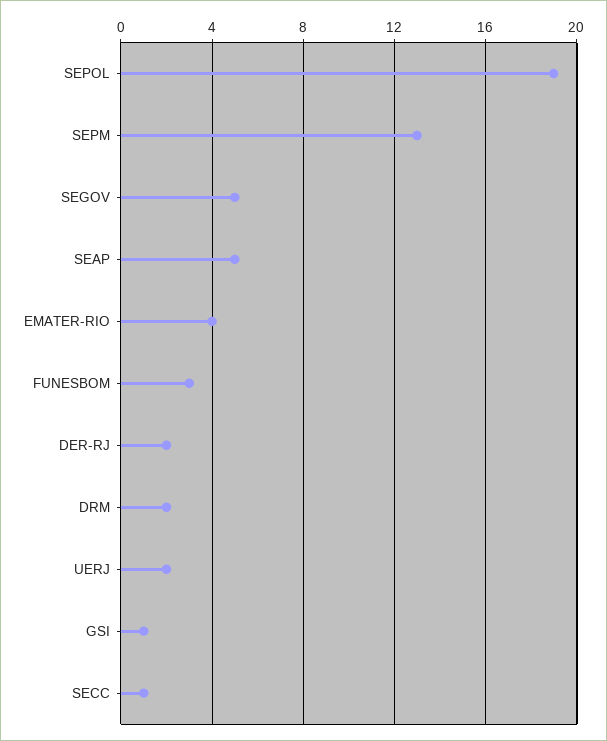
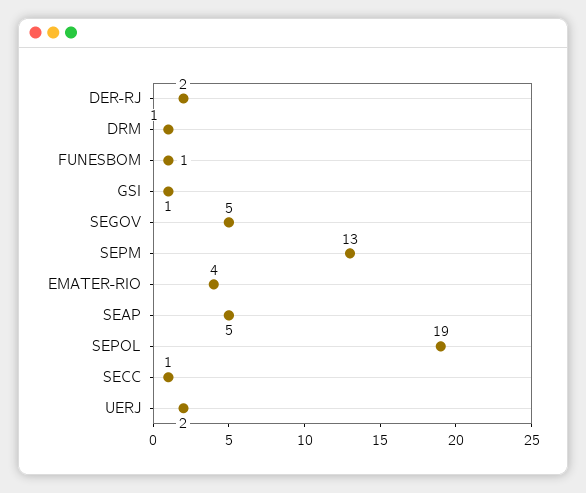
FUNESBOM: 3 -> 1
DRM: 2 -> 1

